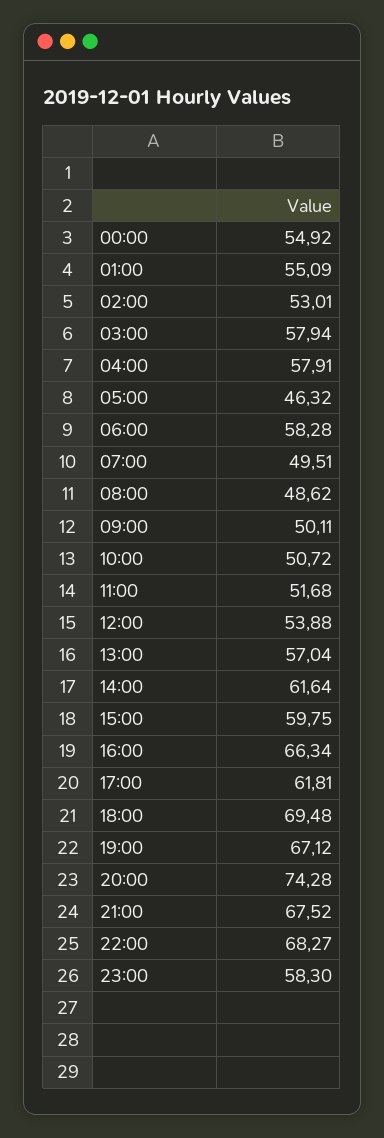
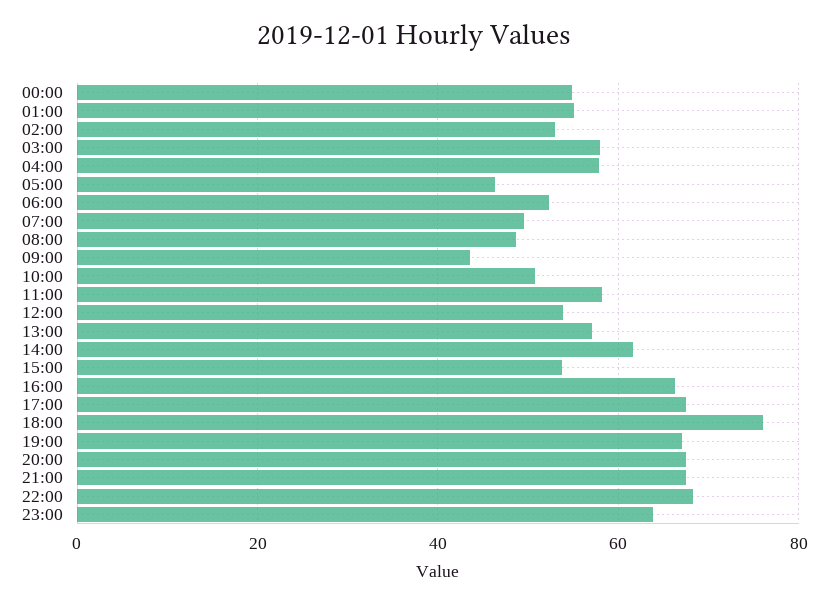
06:00: 58.28 -> 52
09:00: 50.11 -> 44
11:00: 51.68 -> 58
15:00: 59.75 -> 54
17:00: 61.81 -> 68
18:00: 69.48 -> 76
20:00: 74.28 -> 68
23:00: 58.3 -> 64

